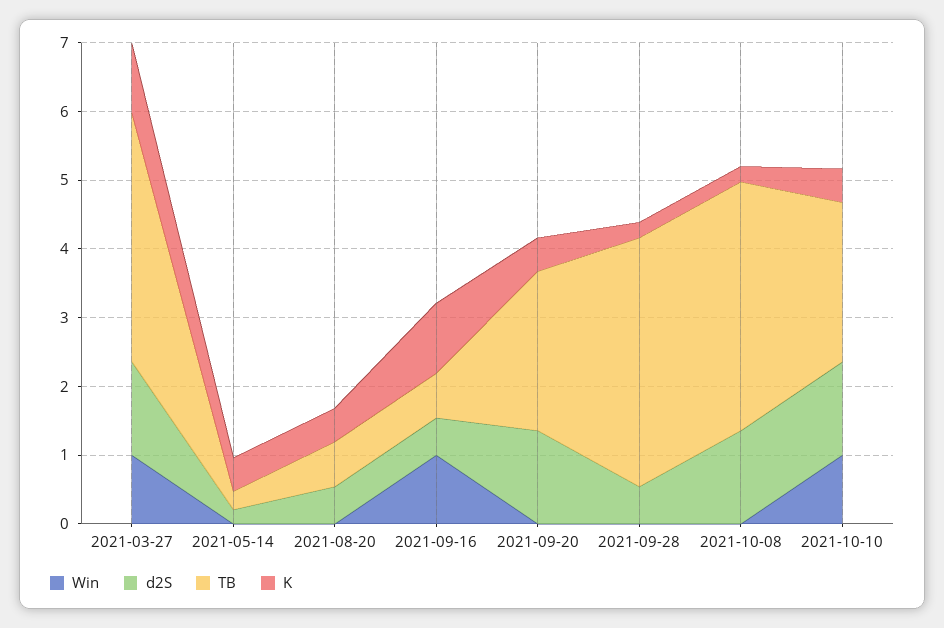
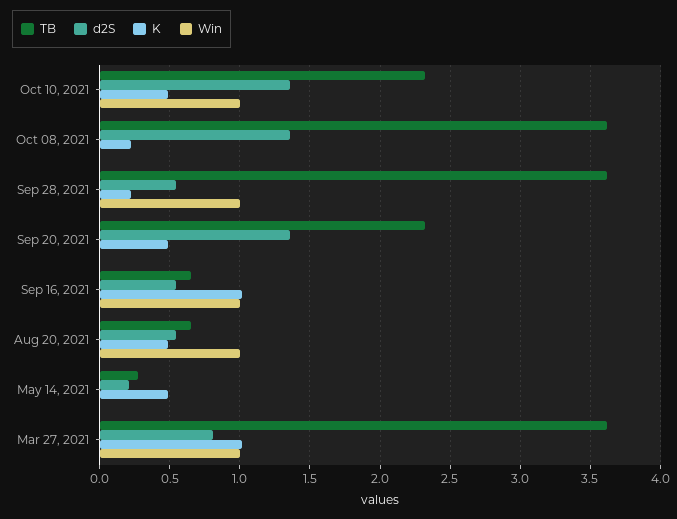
d2S, 2021-03-27: 1.4 -> 0.8
Win, 2021-08-20: 0 -> 1
Win, 2021-09-28: 0 -> 1

